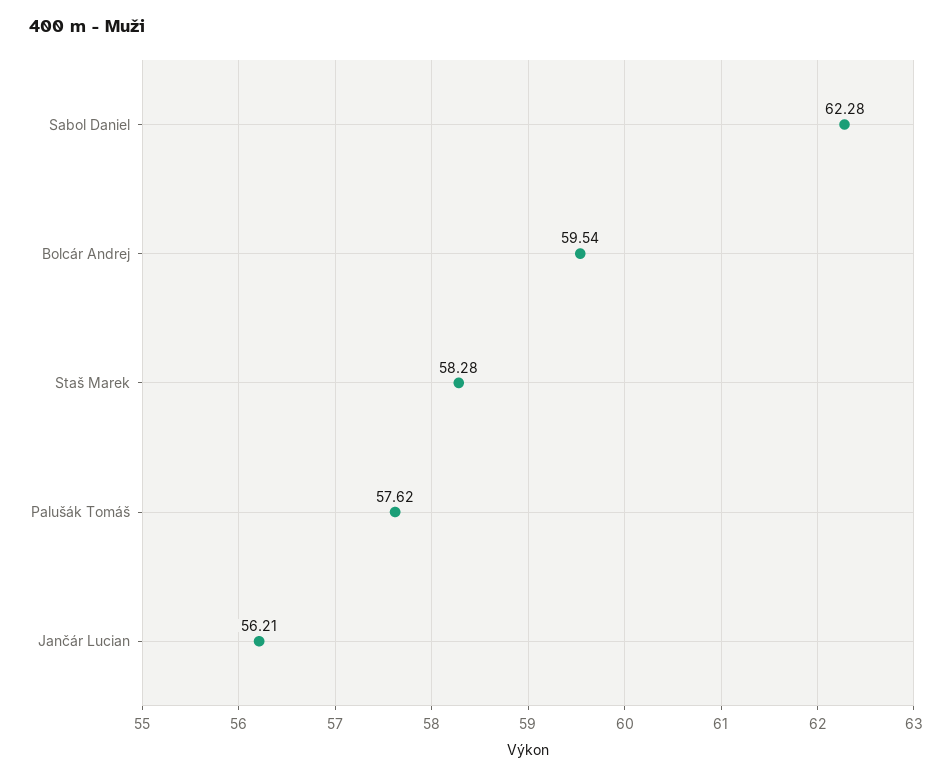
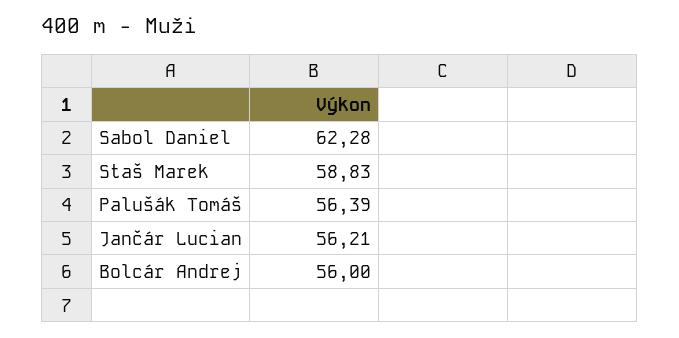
Bolcár Andrej: 59.54 -> 56
Staš Marek: 58.28 -> 58.83
Palušák Tomáš: 57.62 -> 56.39

